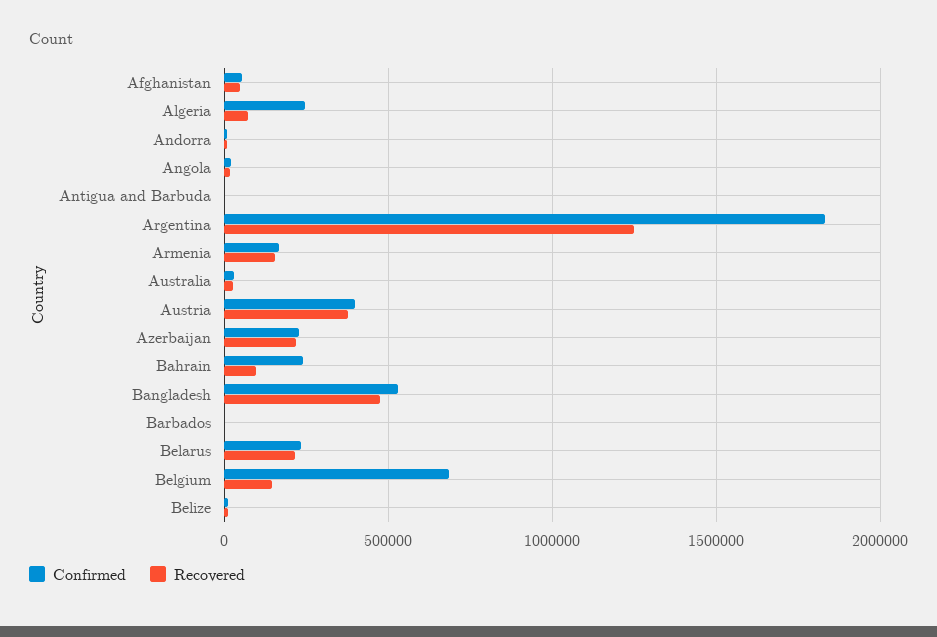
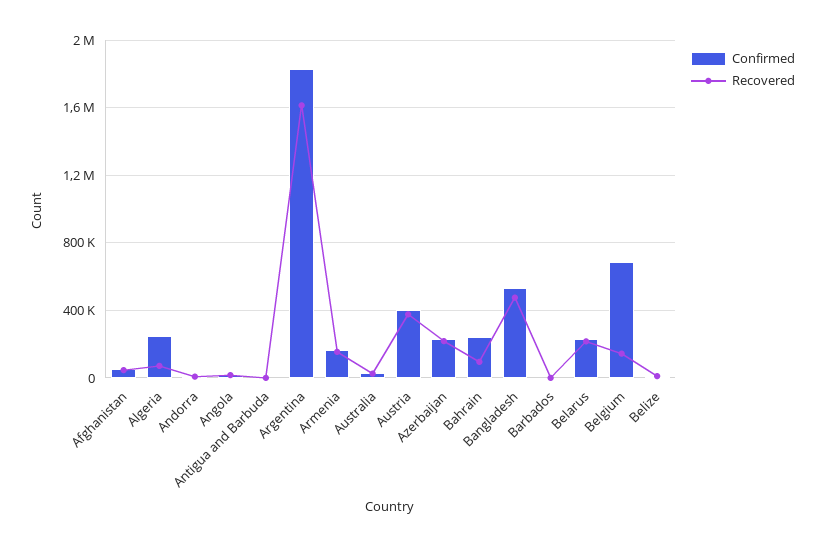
Recovered, Argentina: 1250000 -> 1600000

